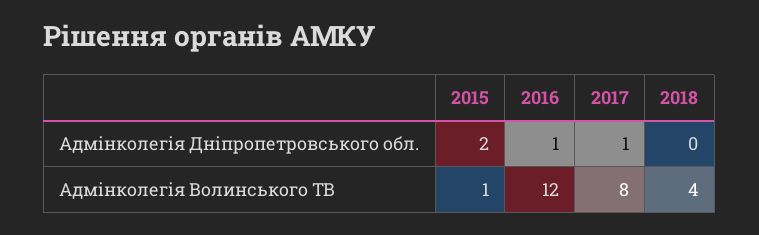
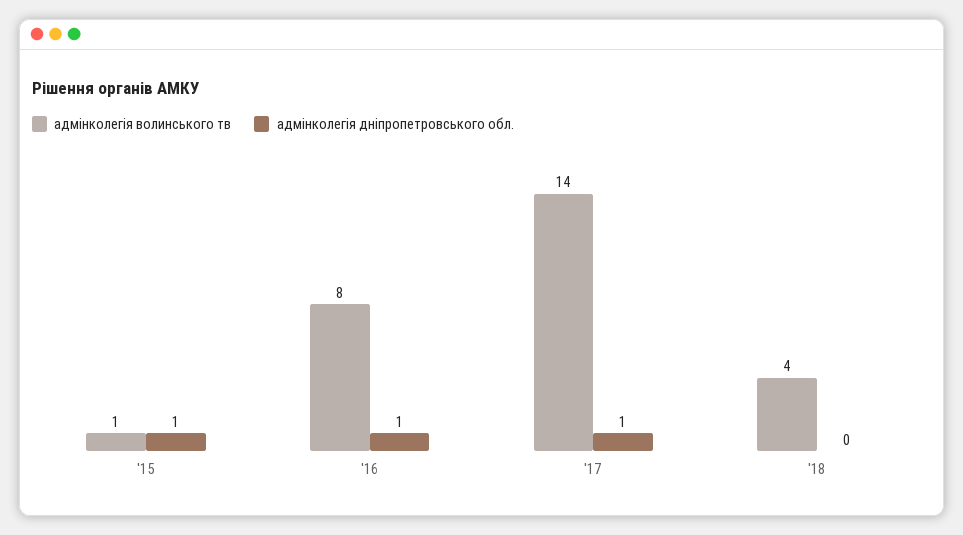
Адмінколегія Дніпропетровського обл., 2015: 2 -> 1
Адмінколегія Волинського ТВ, 2016: 12 -> 8
Адмінколегія Волинського ТВ, 2017: 8 -> 14

